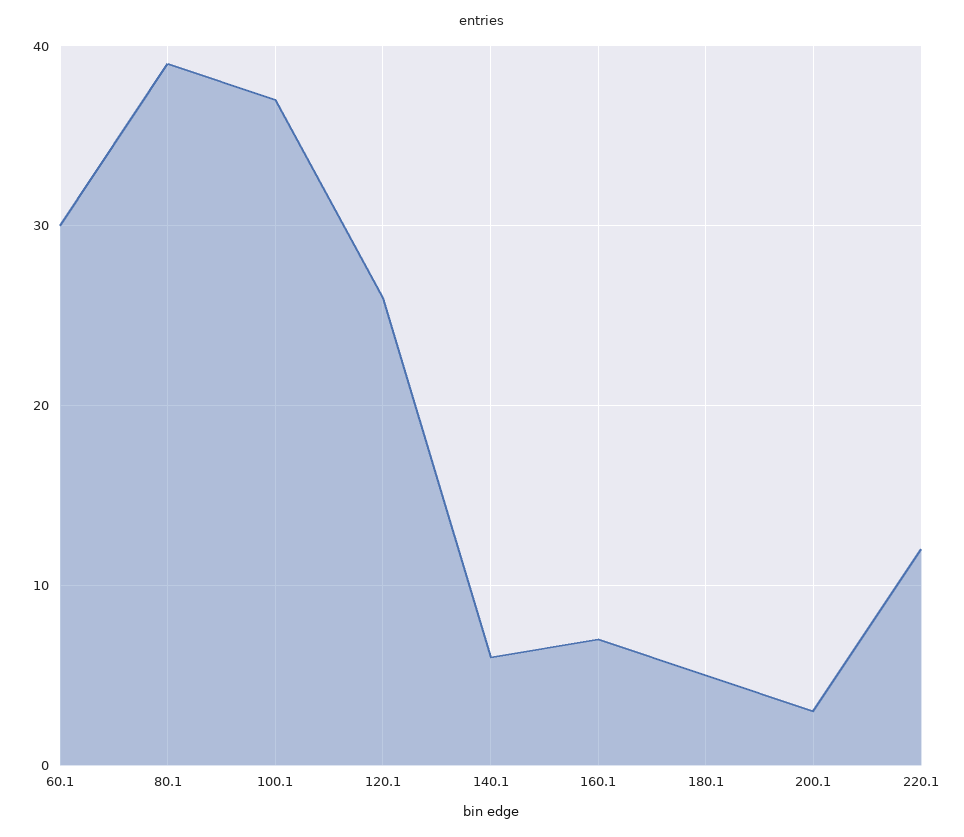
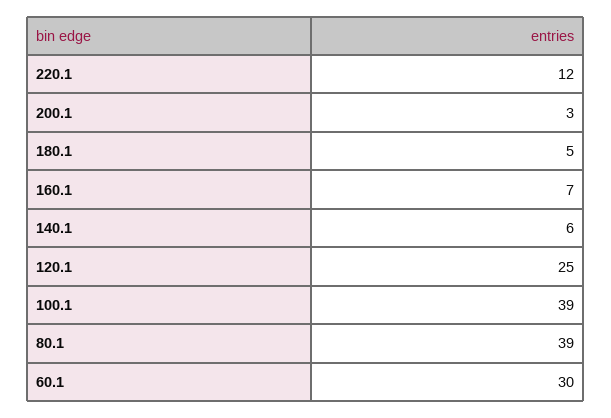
100.1: 37 -> 39
120.1: 26 -> 25

